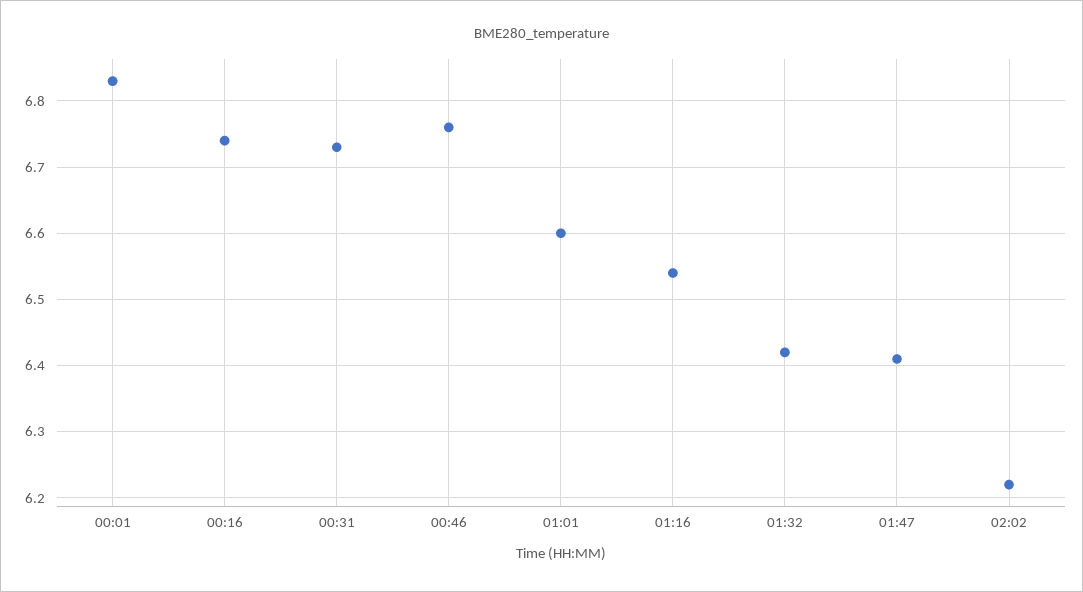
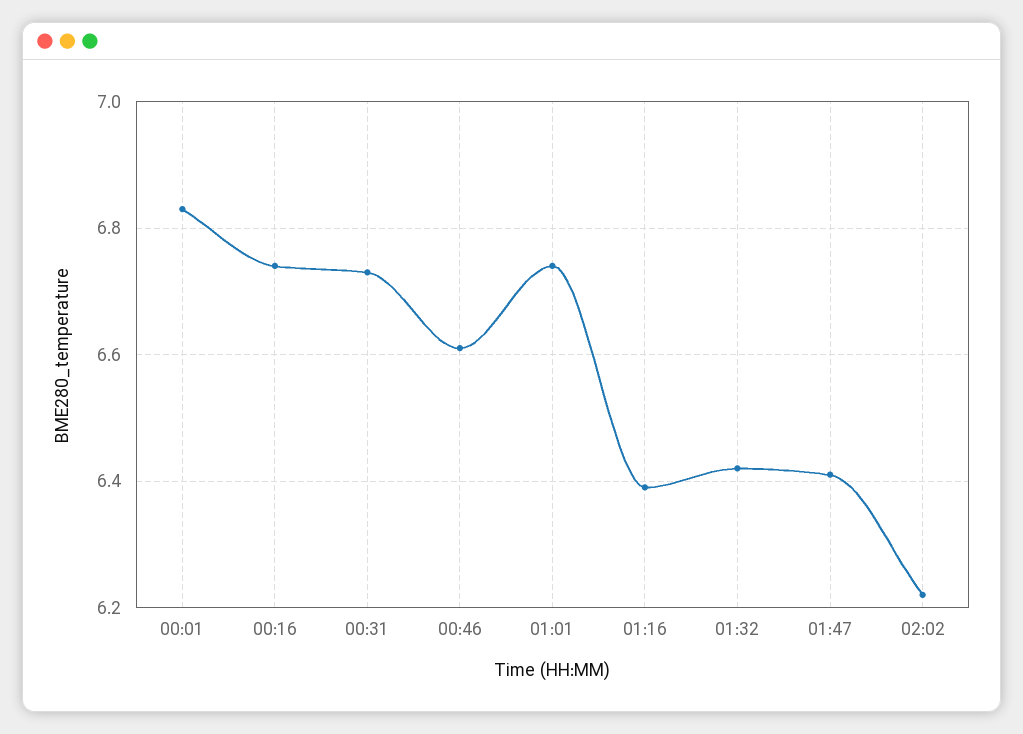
00:46: 6.76 -> 6.6
01:01: 6.6 -> 6.75
01:16: 6.54 -> 6.4

